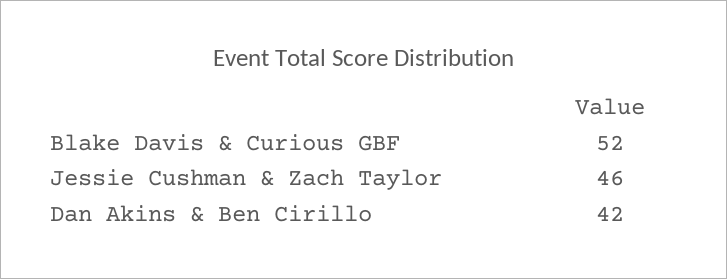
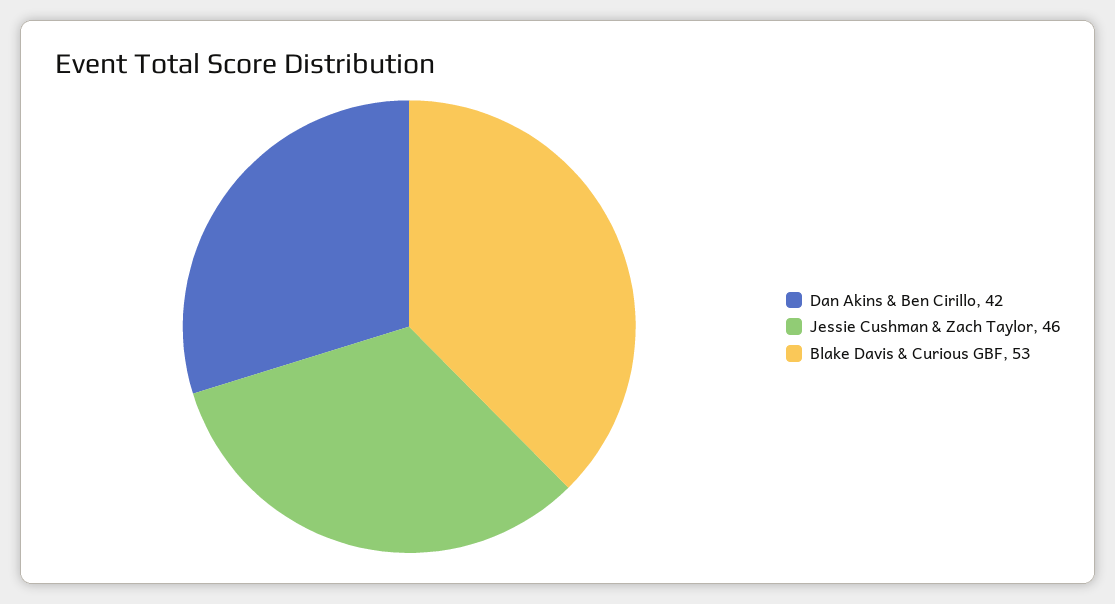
Blake Davis & Curious GBF: 52 -> 53

